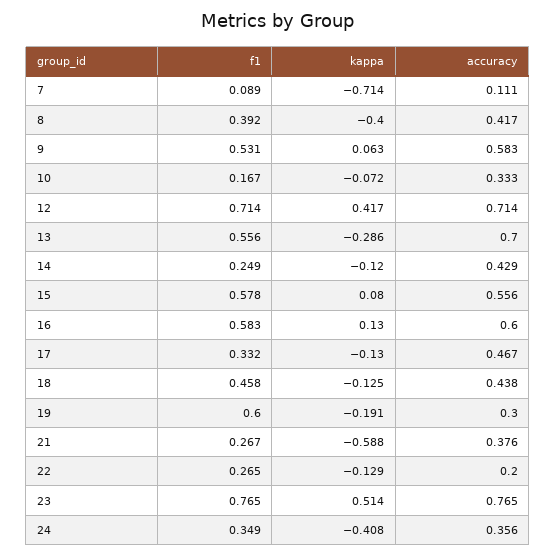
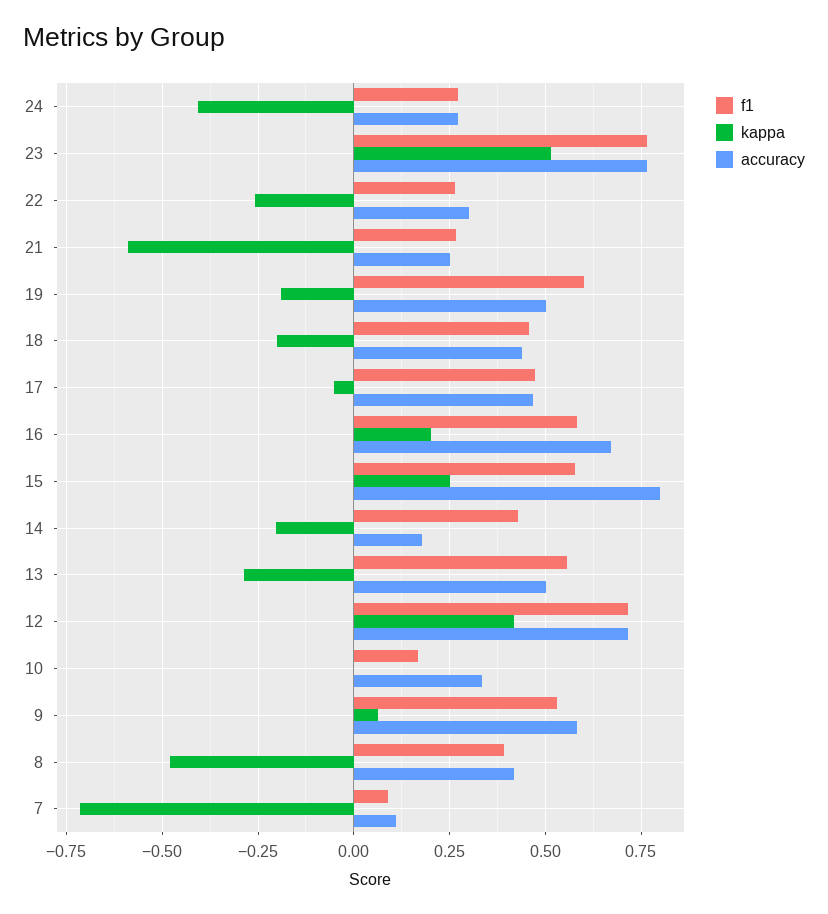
kappa, 8: -0.4 -> -0.475
kappa, 10: -0.072 -> 0
accuracy, 13: 0.7 -> 0.5
f1, 14: 0.249 -> 0.425
kappa, 14: -0.12 -> -0.2
accuracy, 14: 0.429 -> 0.175
kappa, 15: 0.08 -> 0.25
accuracy, 15: 0.556 -> 0.8
kappa, 16: 0.13 -> 0.2
accuracy, 16: 0.6 -> 0.675
f1, 17: 0.332 -> 0.475
kappa, 17: -0.13 -> -0.05
kappa, 18: -0.125 -> -0.2
accuracy, 19: 0.3 -> 0.5
accuracy, 21: 0.376 -> 0.25
kappa, 22: -0.129 -> -0.25
accuracy, 22: 0.2 -> 0.3
f1, 24: 0.349 -> 0.275
accuracy, 24: 0.356 -> 0.275

